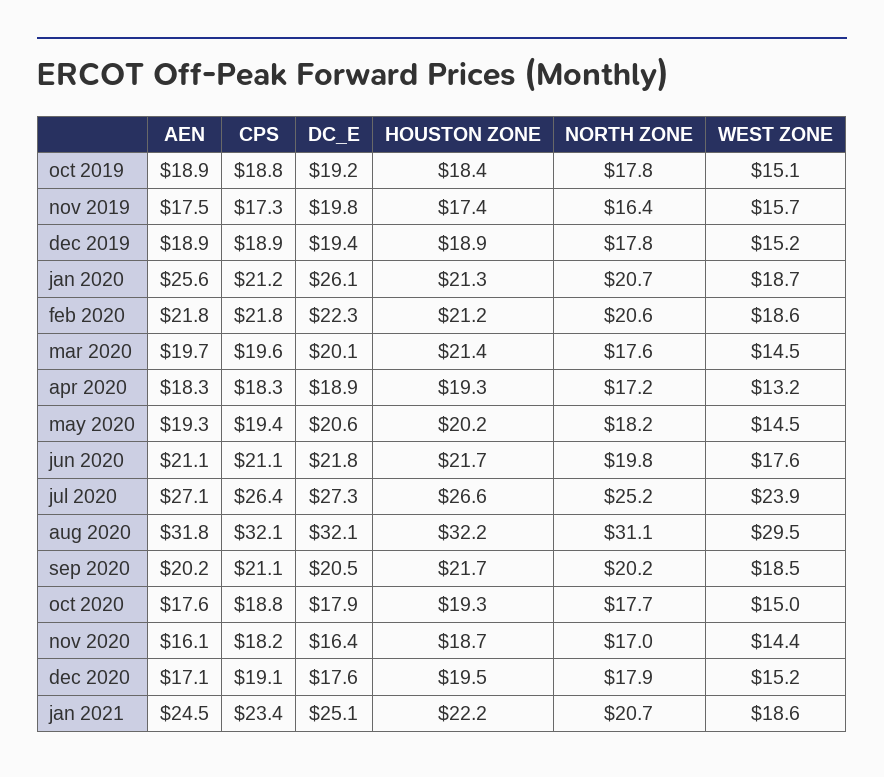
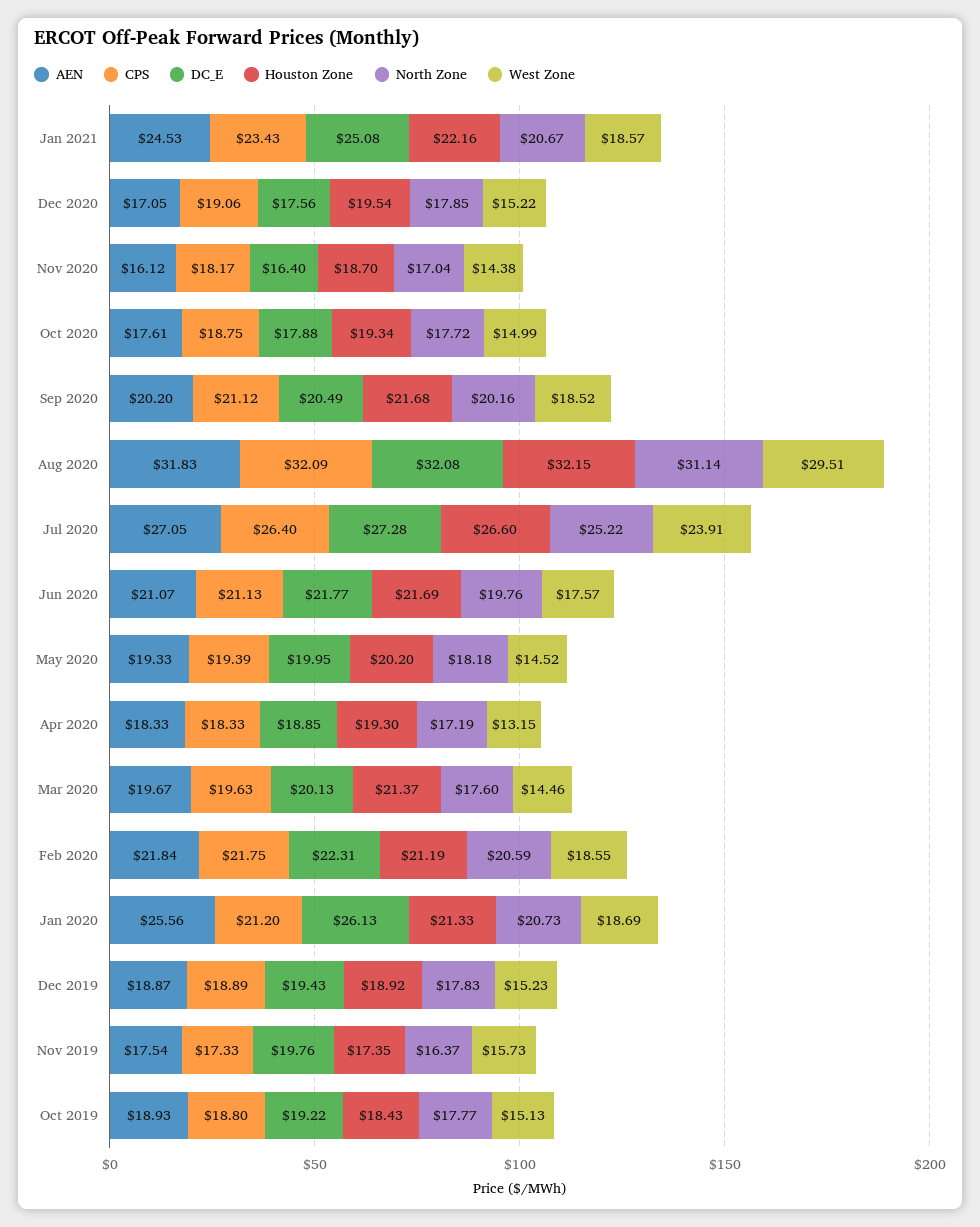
DC_E, may 2020: 20.6 -> 19.95

